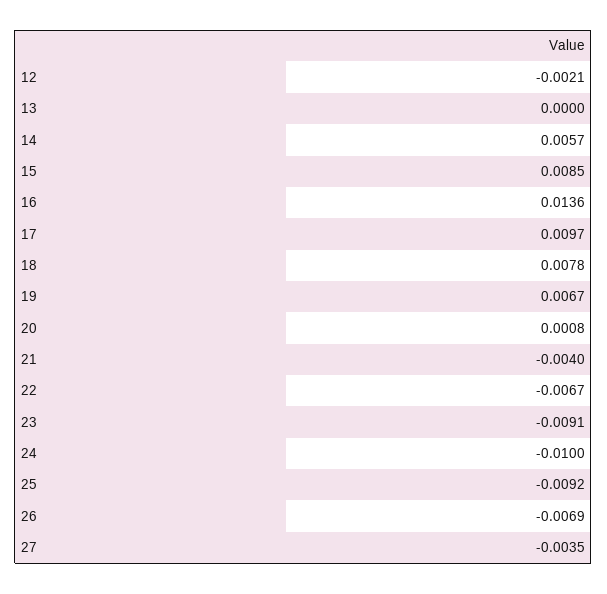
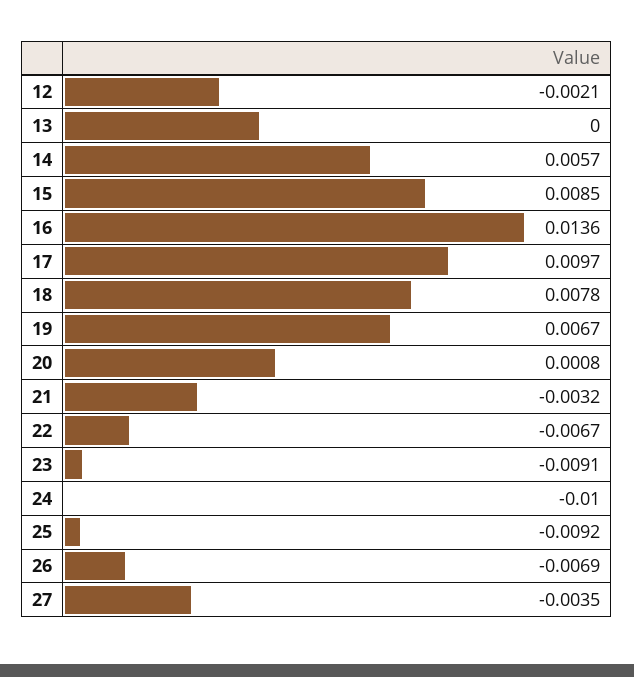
21: -0.004 -> -0.0032

